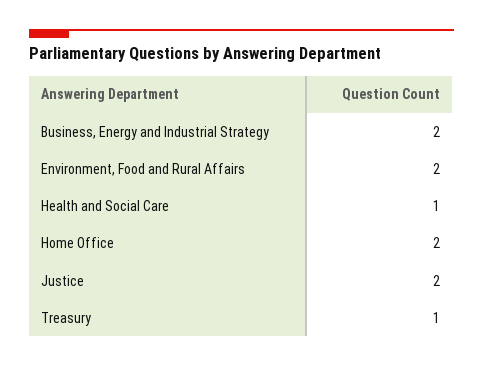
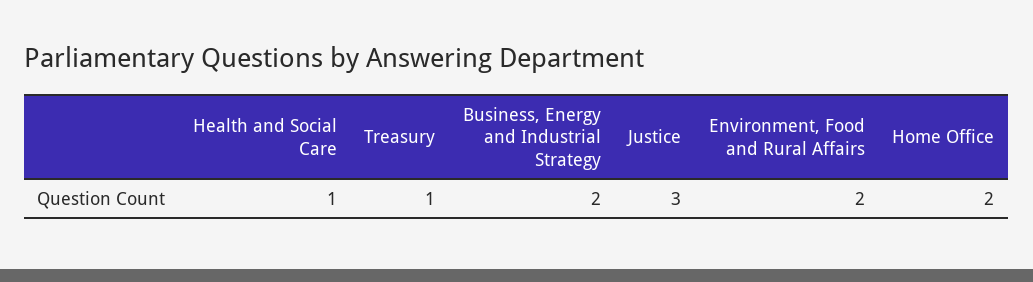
Justice: 2 -> 3

